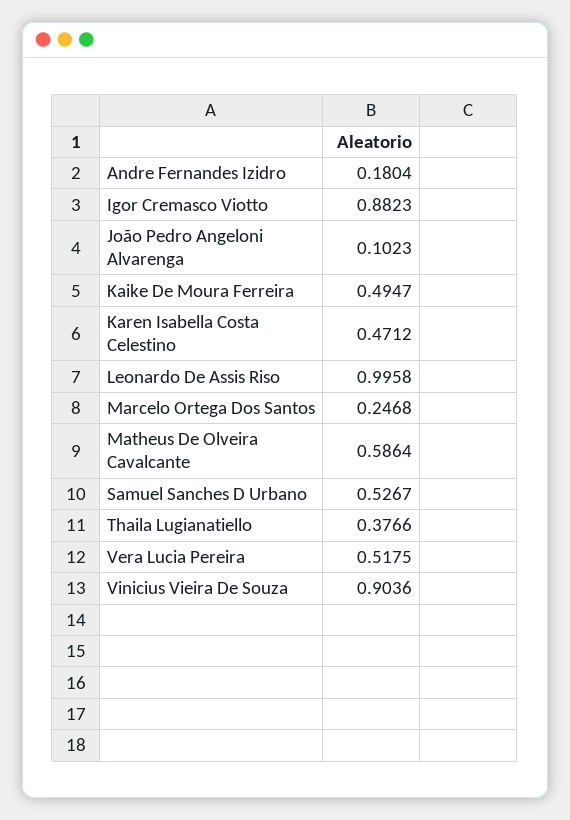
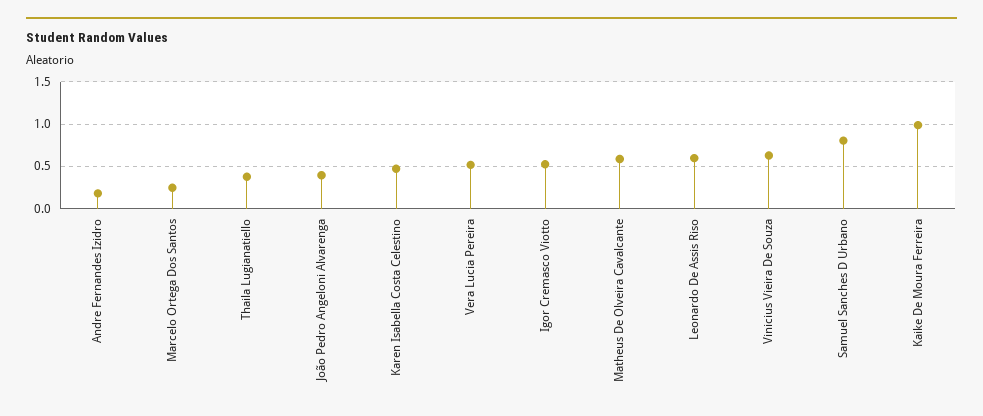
Igor Cremasco Viotto: 0.8823 -> 0.5
João Pedro Angeloni Alvarenga: 0.1023 -> 0.4
Kaike De Moura Ferreira: 0.4947 -> 1
Leonardo De Assis Riso: 0.9958 -> 0.6
Samuel Sanches D Urbano: 0.5267 -> 0.8
Vinicius Vieira De Souza: 0.9036 -> 0.6

